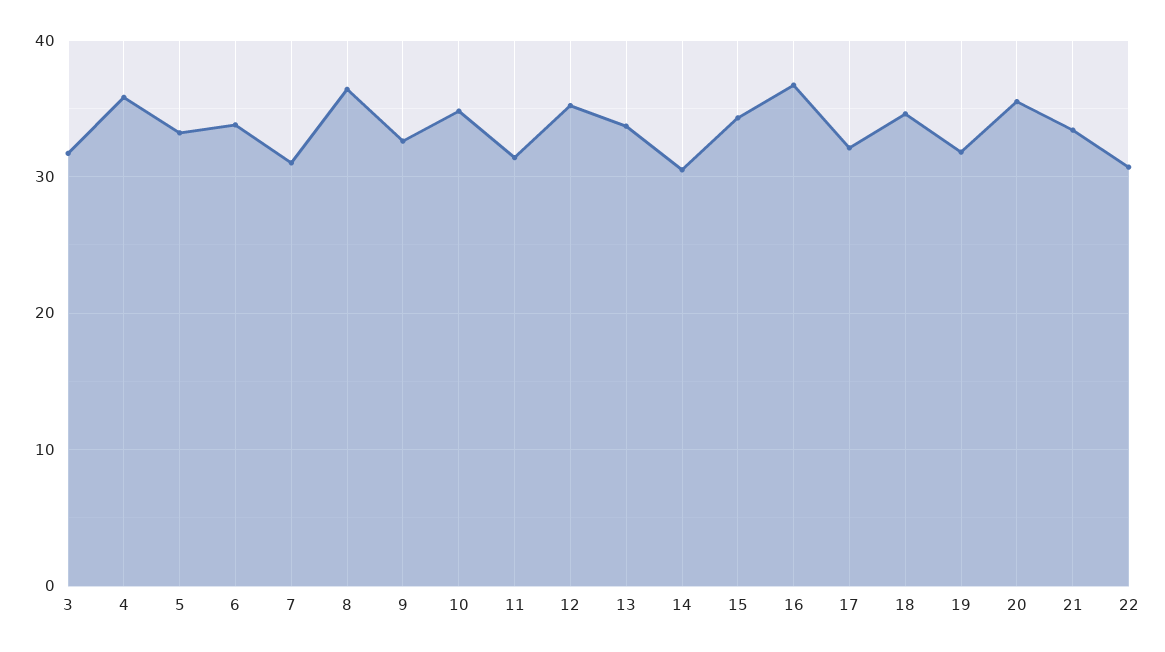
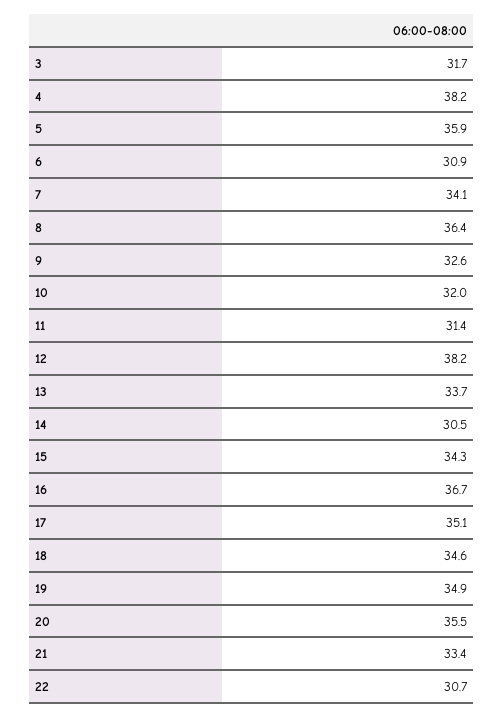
4: 36 -> 38.2
5: 33 -> 35.9
6: 34 -> 30.9
7: 31 -> 34.1
10: 35 -> 32
12: 35 -> 38.2
17: 32 -> 35.1
19: 32 -> 34.9

